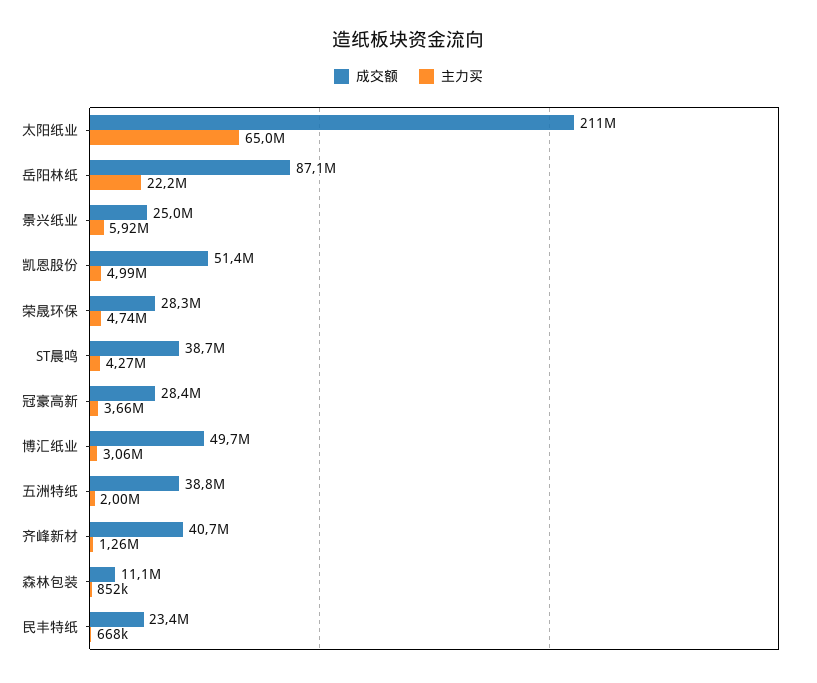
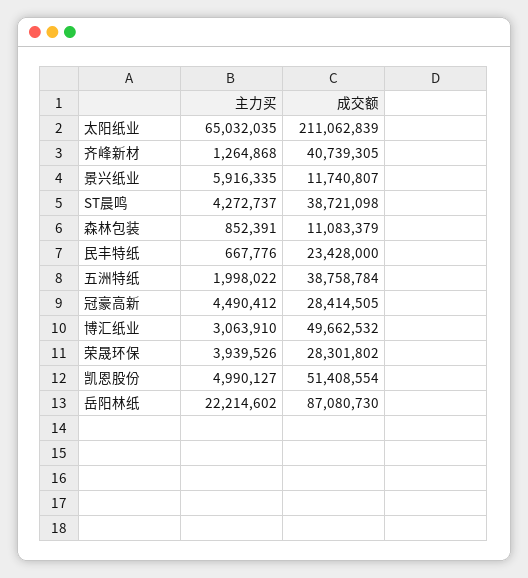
成交额, 景兴纸业: 25000000 -> 11740807
主力买, 荣晟环保: 4740000 -> 3939526
主力买, 冠豪高新: 3660000 -> 4490412

